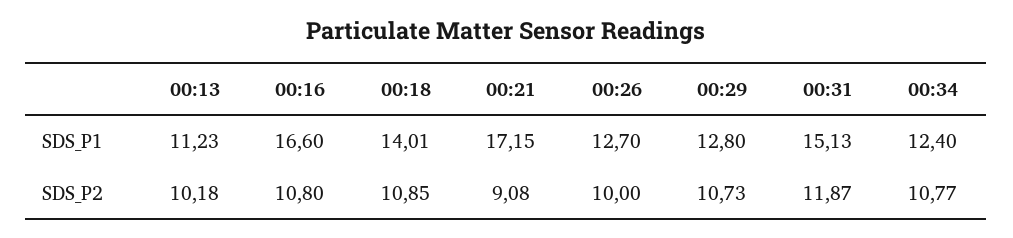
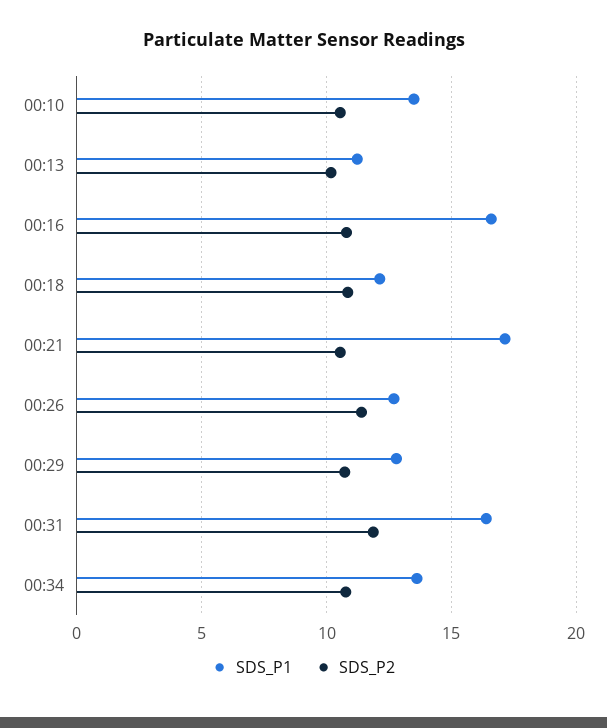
SDS_P1, 00:18: 14.01 -> 12
SDS_P1, 00:31: 15.13 -> 16.5
SDS_P1, 00:34: 12.4 -> 13.5
SDS_P2, 00:21: 9.08 -> 10.5
SDS_P2, 00:26: 10 -> 11.5
SDS_P1, 00:10: none -> 13.5
SDS_P2, 00:10: none -> 10.5

